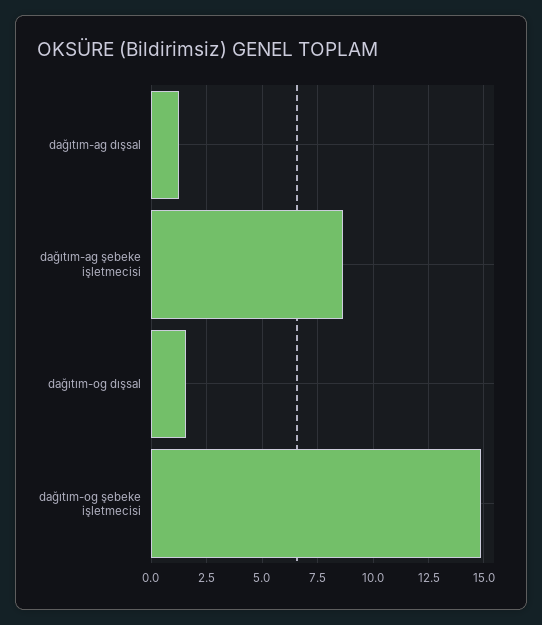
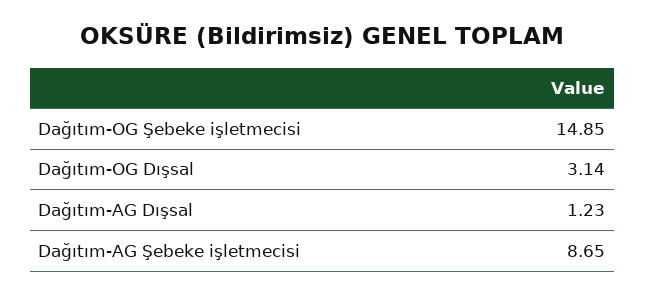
dağıtım-og dışsal: 1.5 -> 3.14

